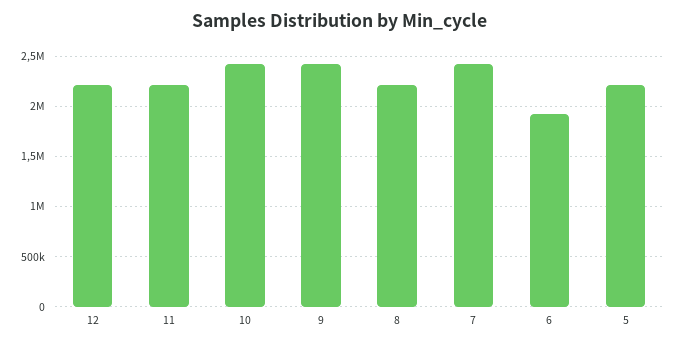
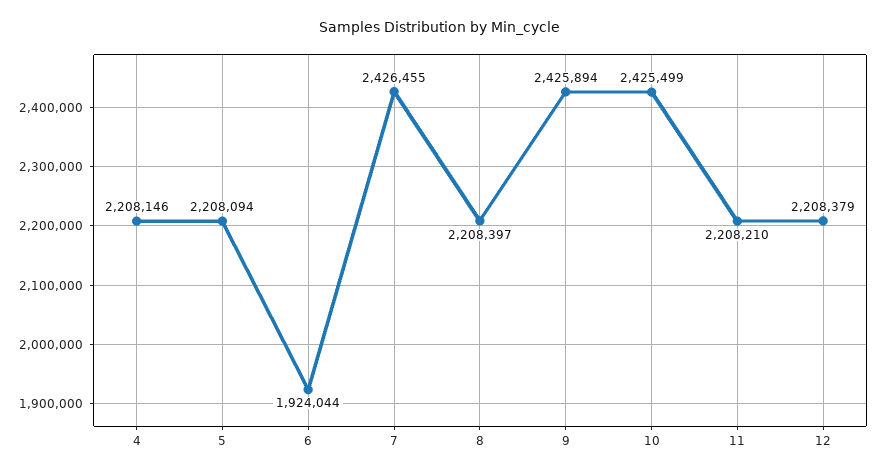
4: none -> 2208146

